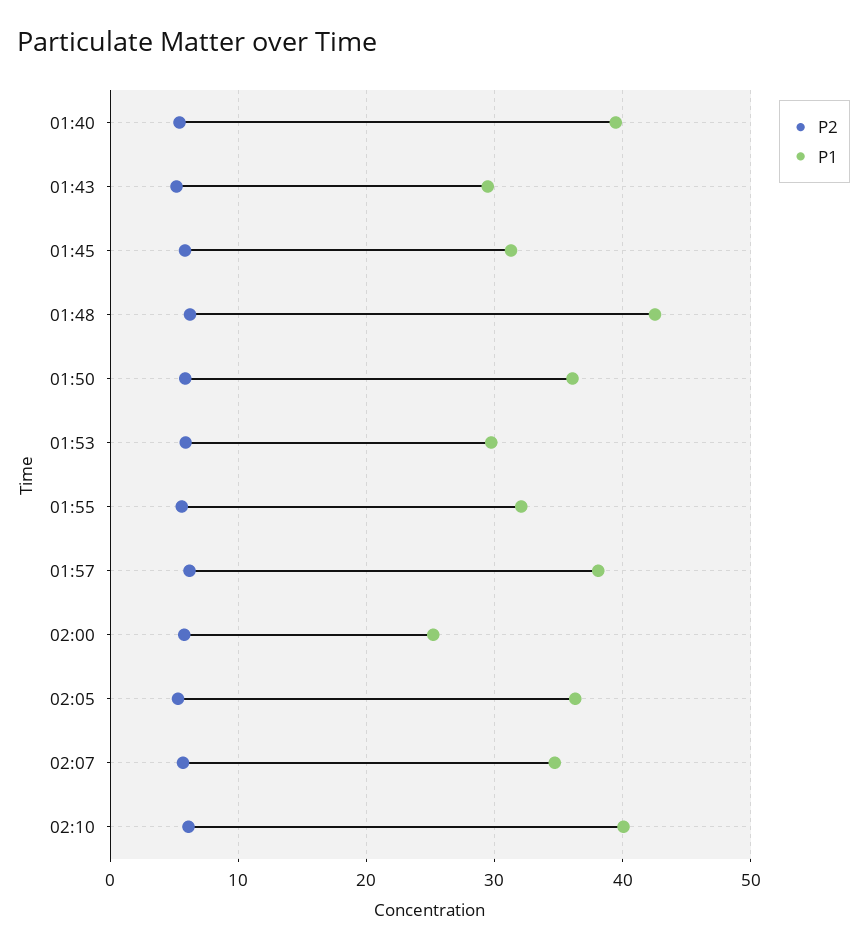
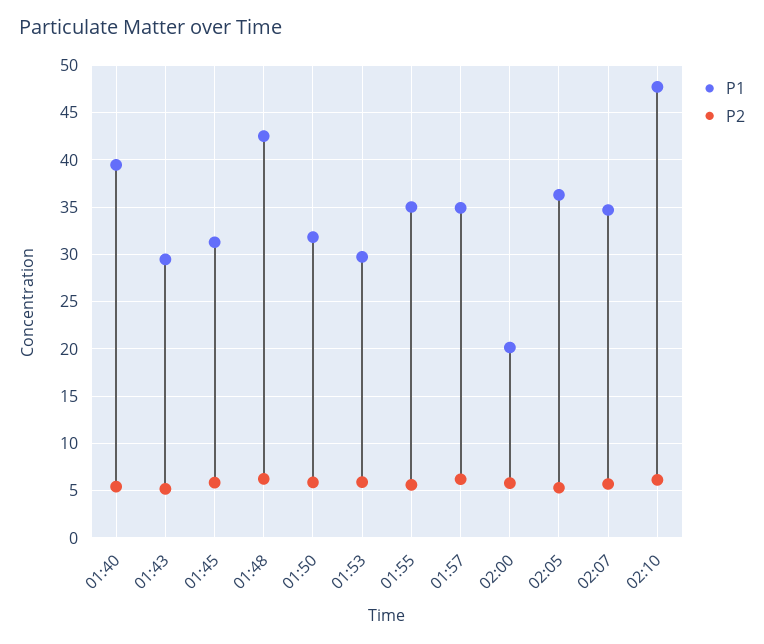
P1, 01:50: 36 -> 32
P1, 01:55: 32 -> 35
P1, 01:57: 38 -> 35
P1, 02:00: 25 -> 20
P1, 02:10: 40 -> 48

